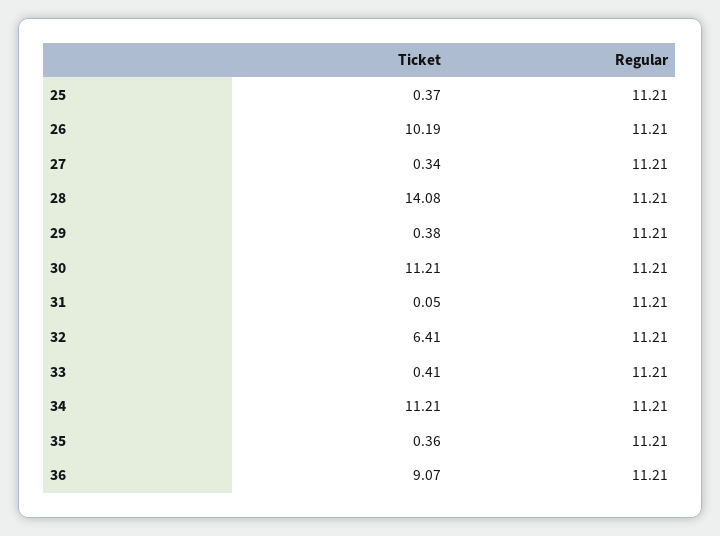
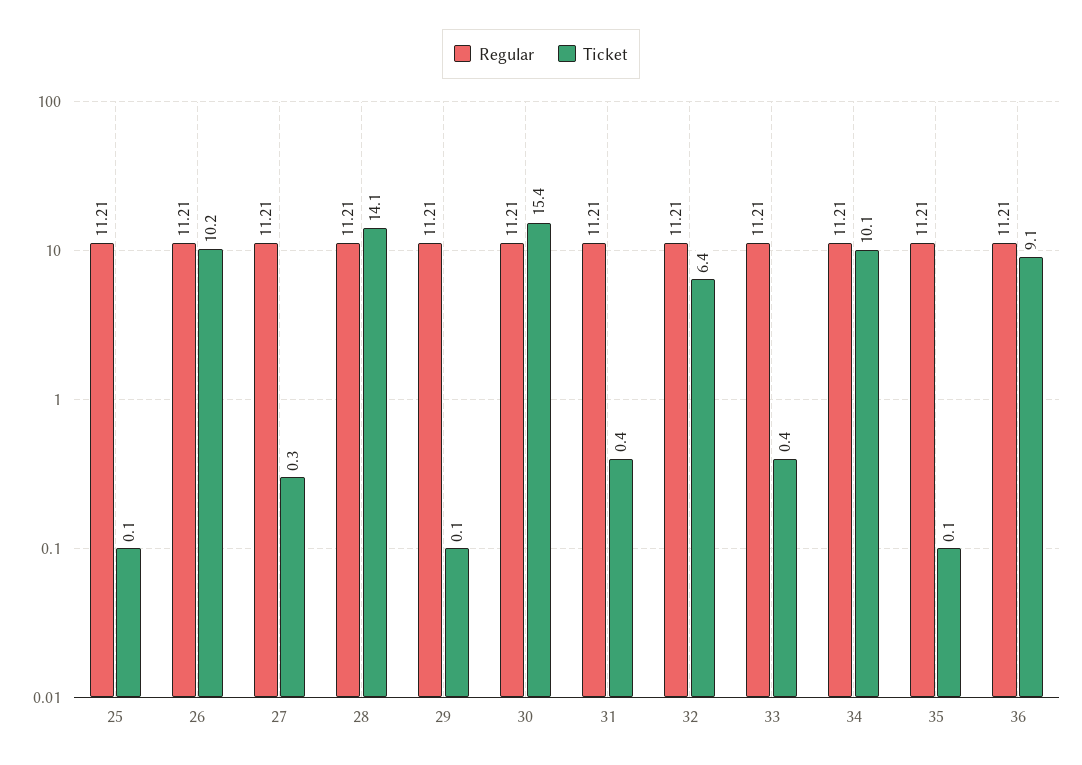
Ticket, 25: 0.37 -> 0.1
Ticket, 29: 0.38 -> 0.1
Ticket, 30: 11.21 -> 15.4
Ticket, 31: 0.05 -> 0.4
Ticket, 34: 11.21 -> 10.1
Ticket, 35: 0.36 -> 0.1

